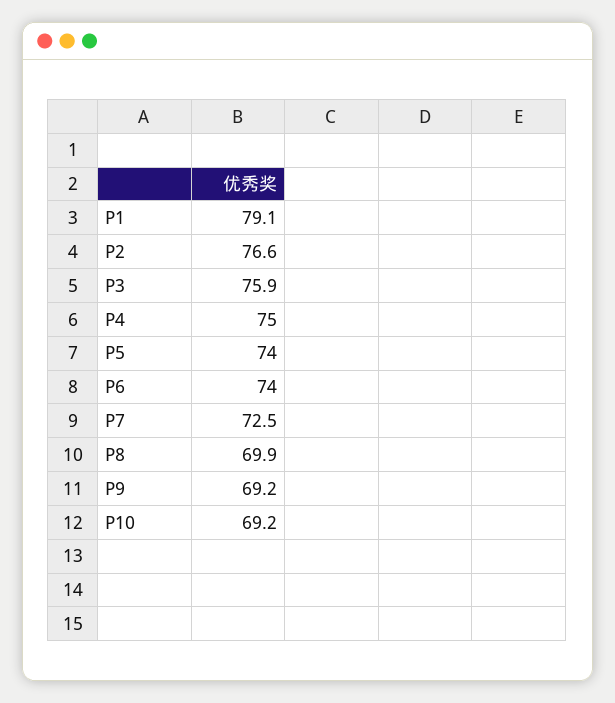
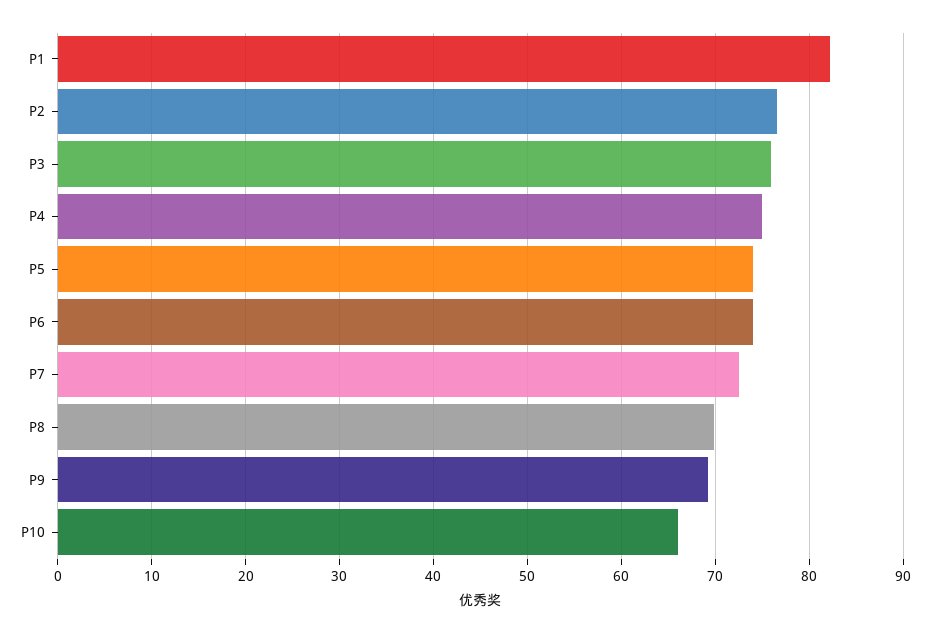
P1: 79.1 -> 82
P10: 69.2 -> 66

